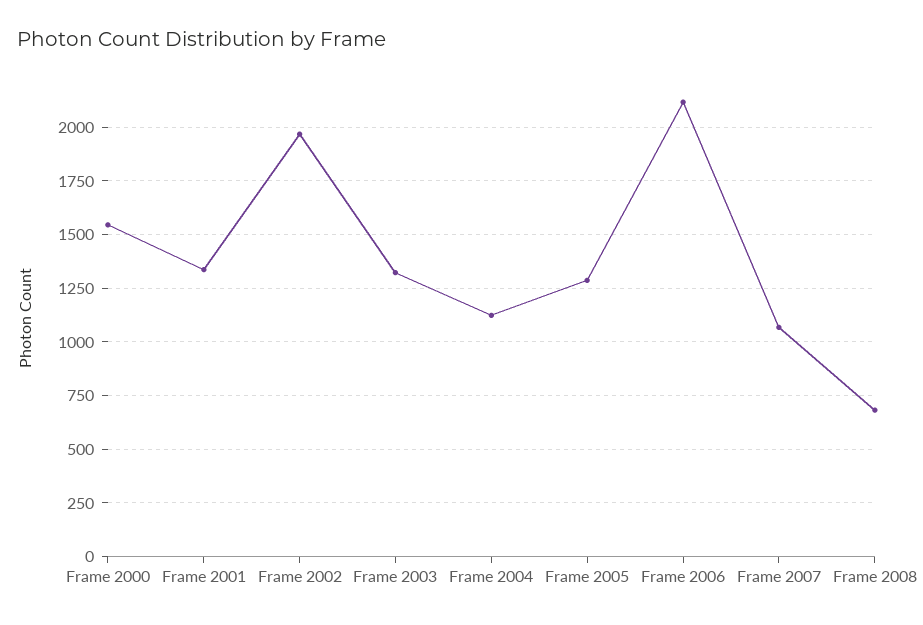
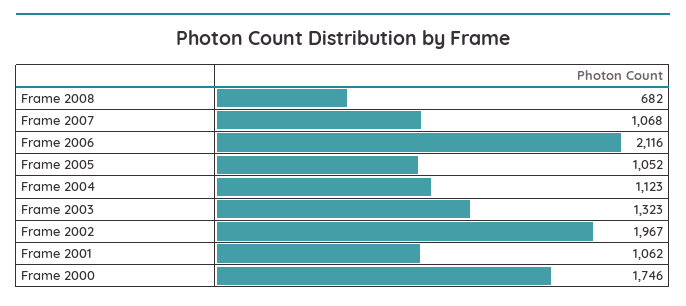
Frame 2000: 1550 -> 1746
Frame 2001: 1350 -> 1062
Frame 2005: 1300 -> 1052

